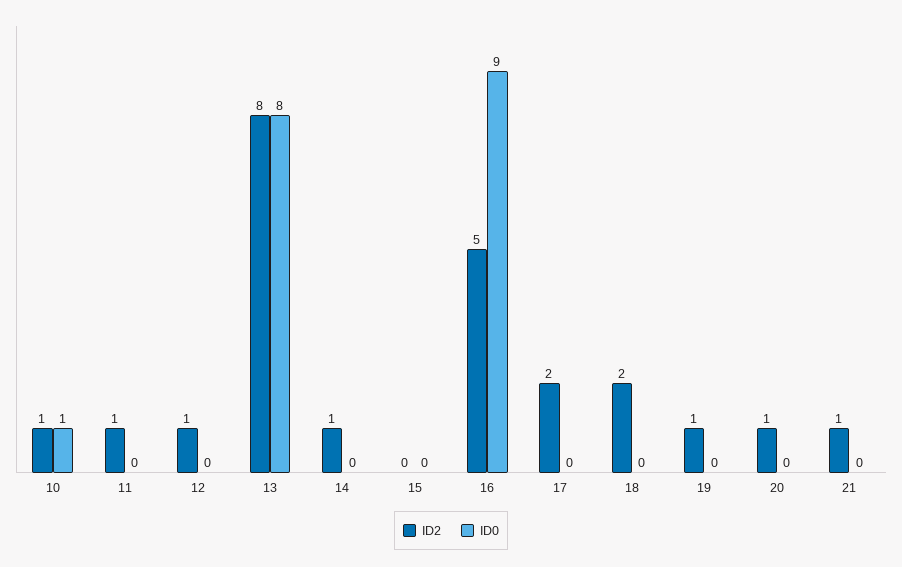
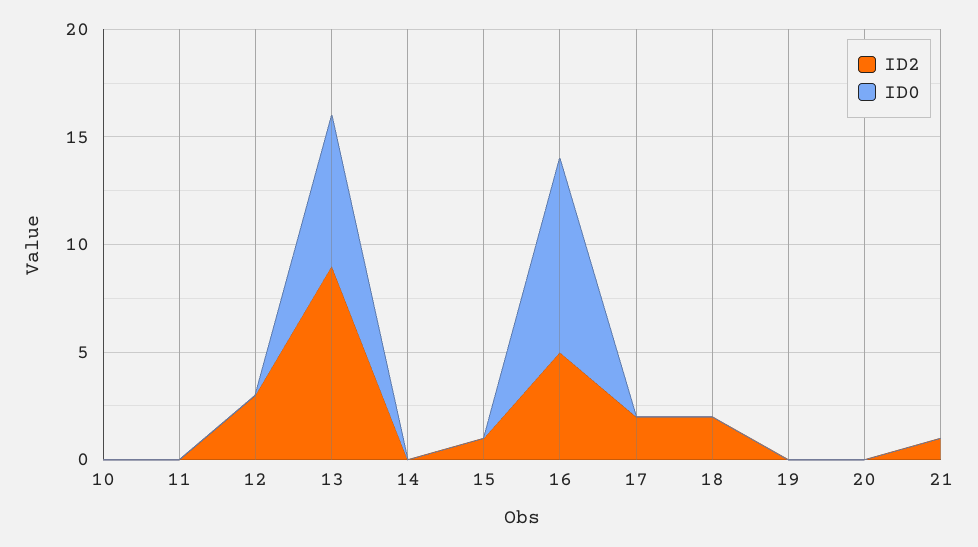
ID2, 10: 1 -> 0
ID0, 10: 1 -> 0
ID2, 11: 1 -> 0
ID2, 12: 1 -> 3
ID2, 13: 8 -> 9
ID0, 13: 8 -> 7
ID2, 14: 1 -> 0
ID2, 15: 0 -> 1
ID2, 19: 1 -> 0
ID2, 20: 1 -> 0

